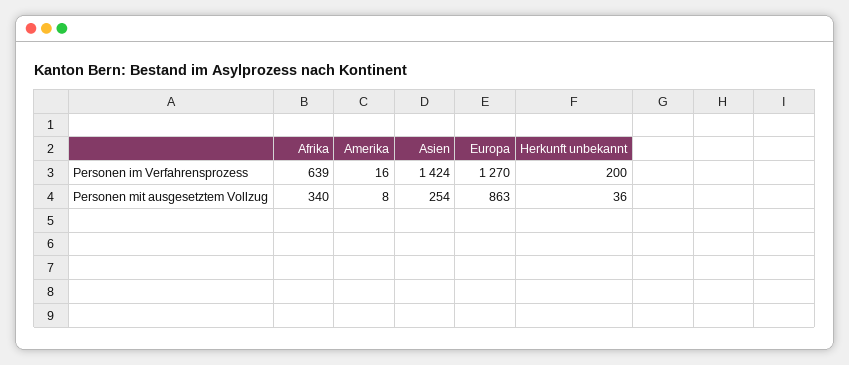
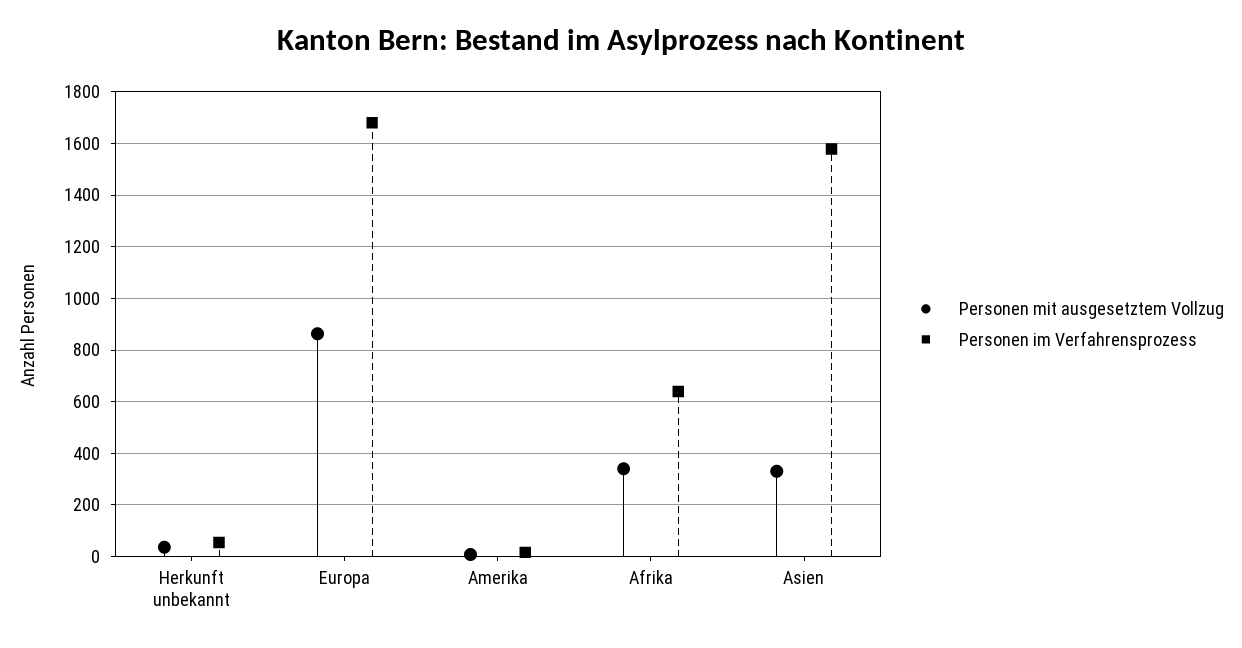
Personen im Verfahrensprozess, Asien: 1424 -> 1575
Personen im Verfahrensprozess, Europa: 1270 -> 1675
Personen im Verfahrensprozess, Herkunft unbekannt: 200 -> 50
Personen mit ausgesetztem Vollzug, Asien: 254 -> 325

